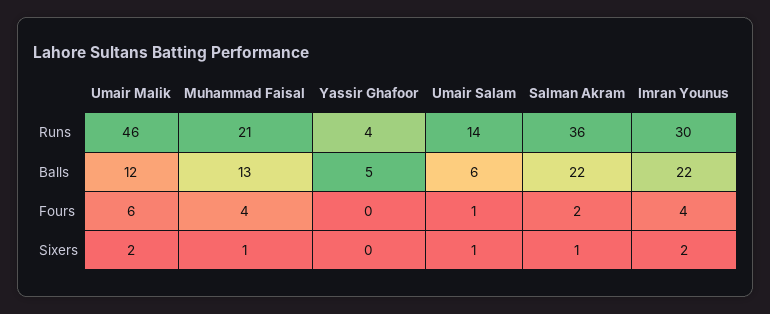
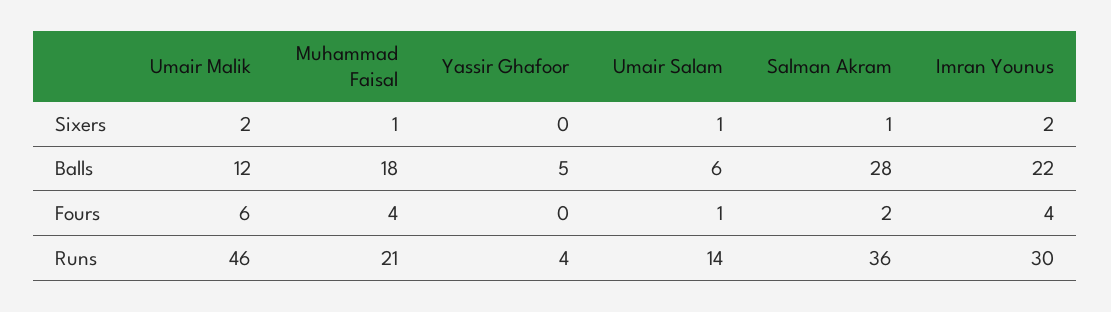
Muhammad Faisal, Balls: 13 -> 18
Salman Akram, Balls: 22 -> 28

